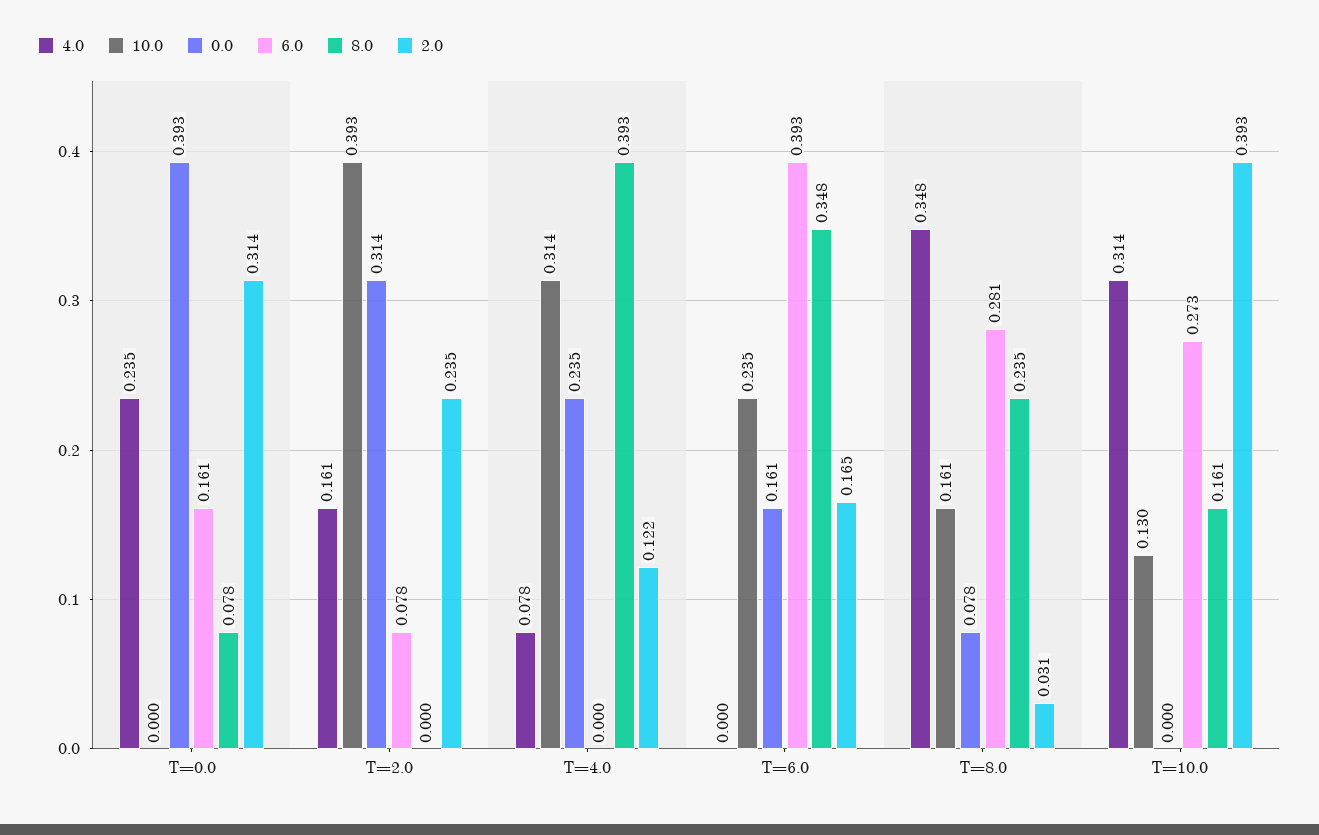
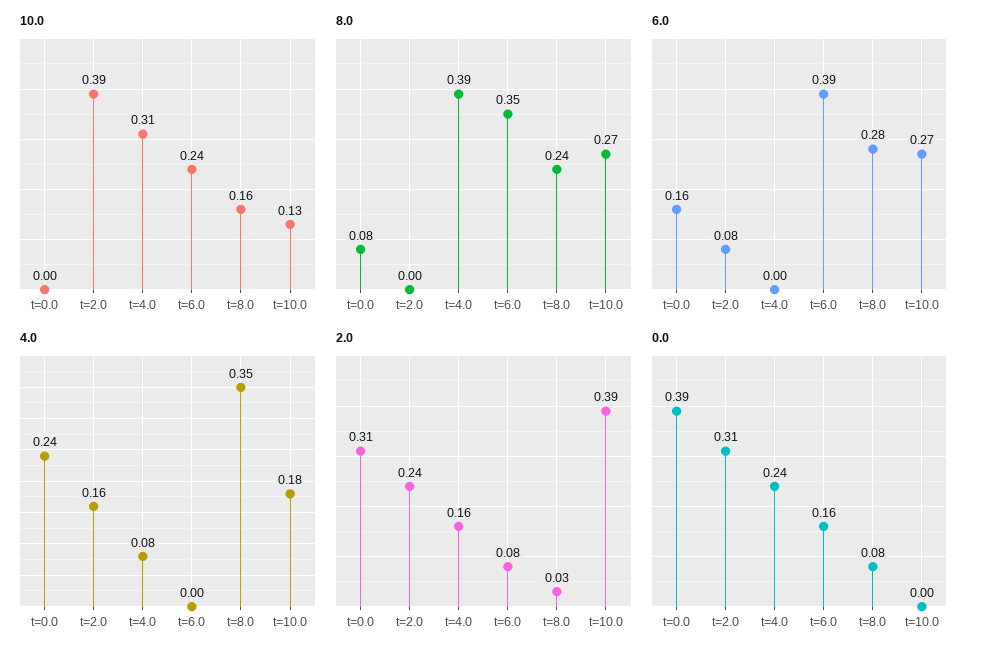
2.0, T=4.0: 0.122 -> 0.16
2.0, T=6.0: 0.165 -> 0.08
4.0, T=10.0: 0.314 -> 0.18
8.0, T=10.0: 0.161 -> 0.27

